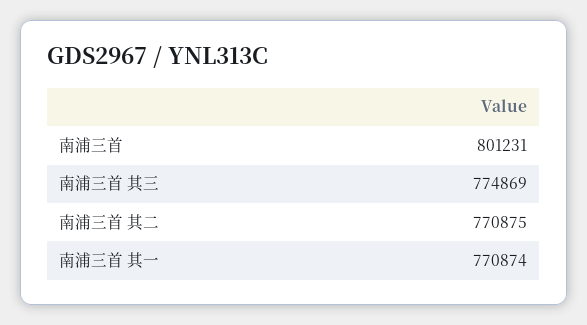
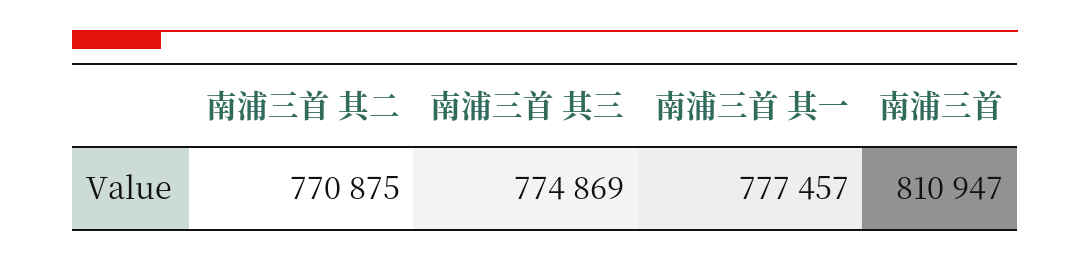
南浦三首: 801231 -> 810947
南浦三首 其一: 770874 -> 777457

